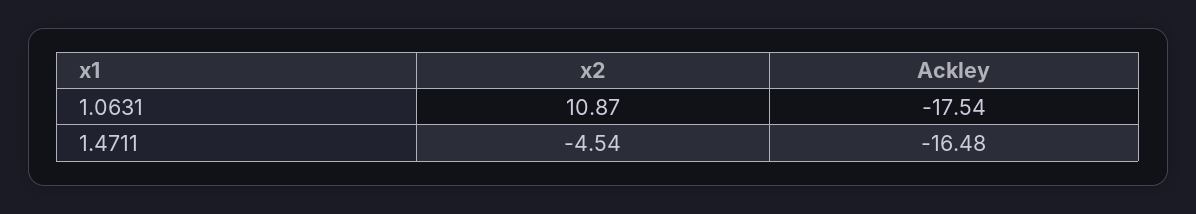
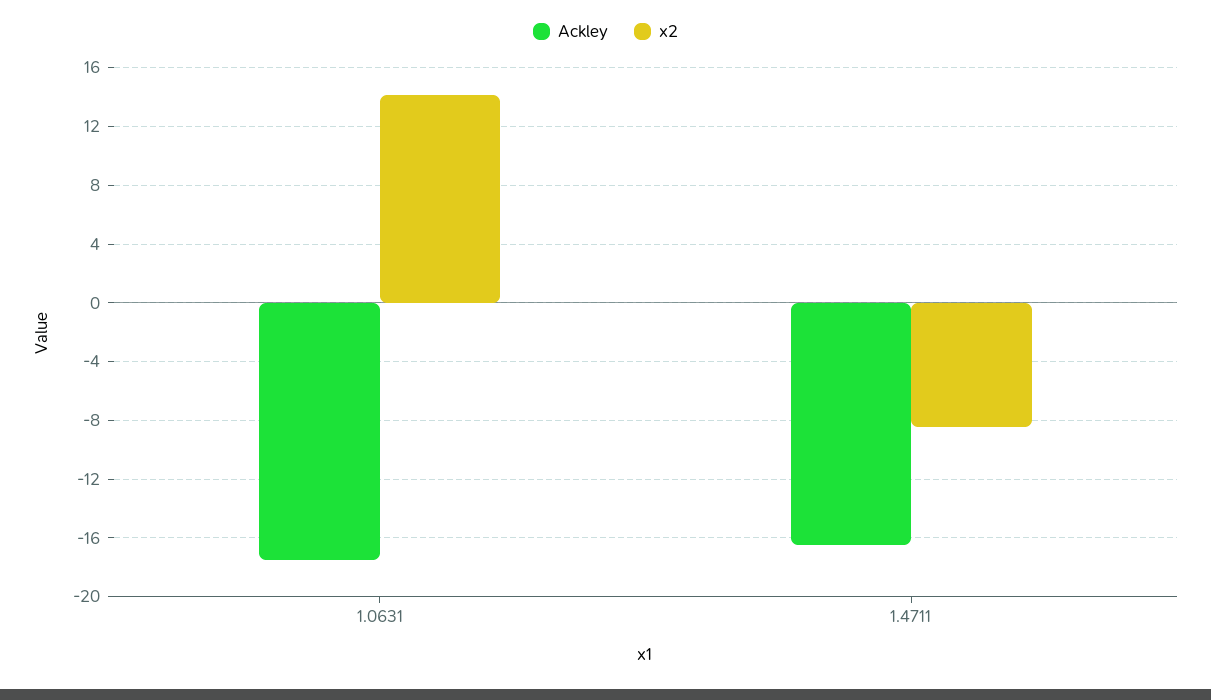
x2, 1.0631: 10.87 -> 14
x2, 1.4711: -4.54 -> -8.5

